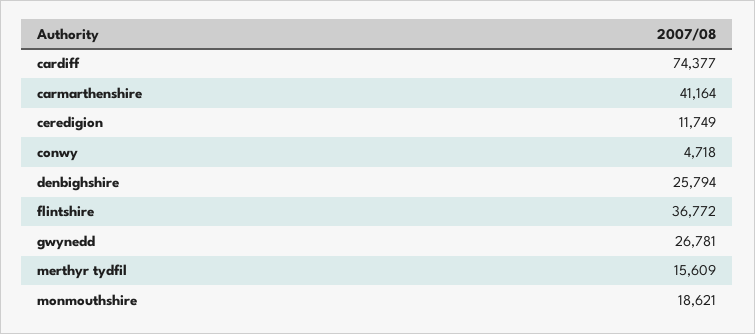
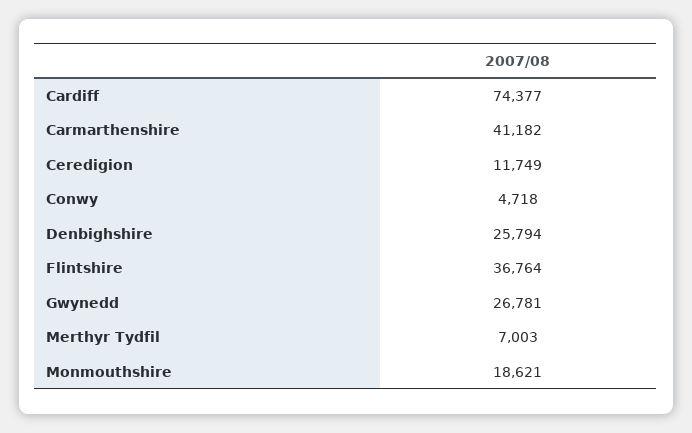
carmarthenshire: 41164 -> 41182
flintshire: 36772 -> 36764
merthyr tydfil: 15609 -> 7003

